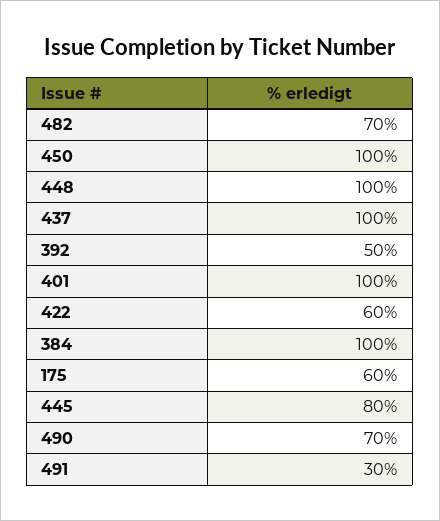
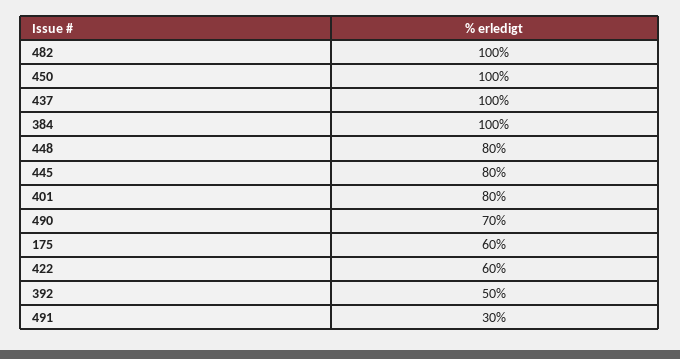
482: 70 -> 100
448: 100 -> 80
401: 100 -> 80

